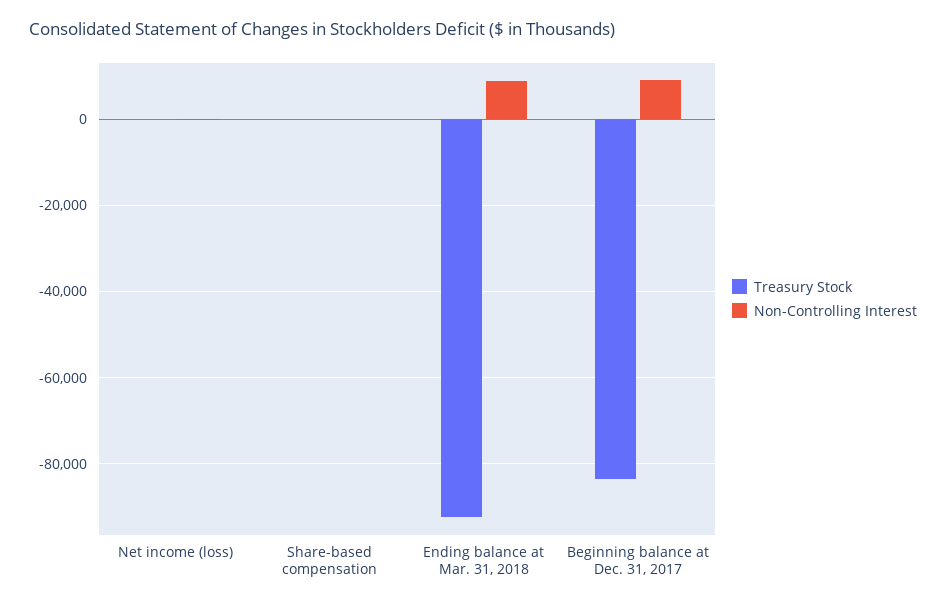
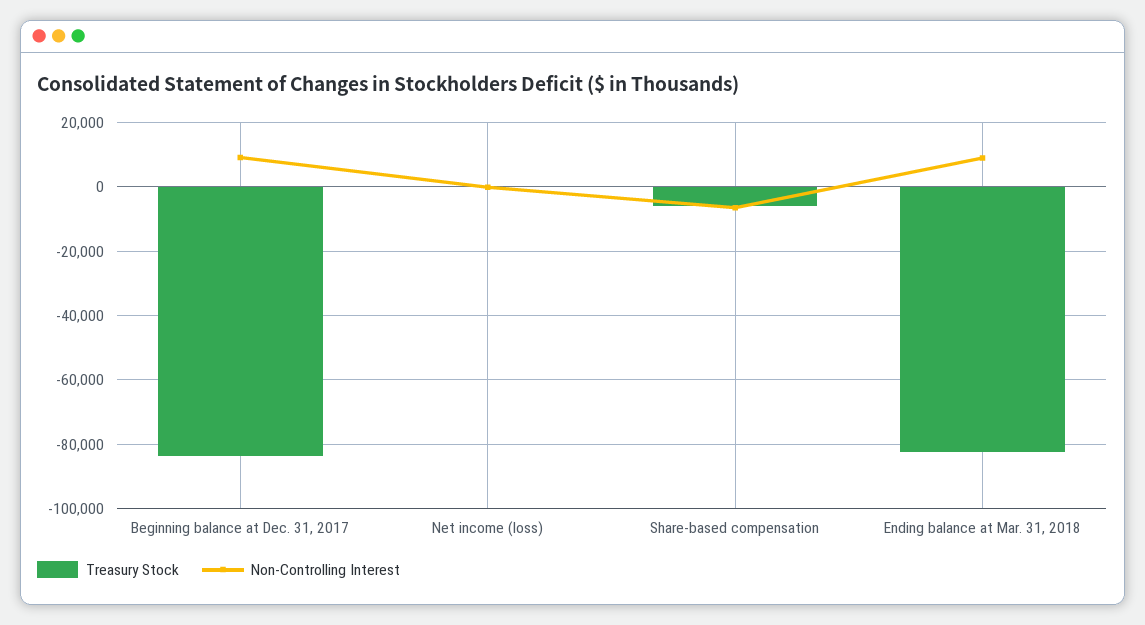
Treasury Stock, Share-based compensation: 0 -> -6000
Non-Controlling Interest, Share-based compensation: 0 -> -6000
Treasury Stock, Ending balance at Mar. 31, 2018: -92000 -> -82000

